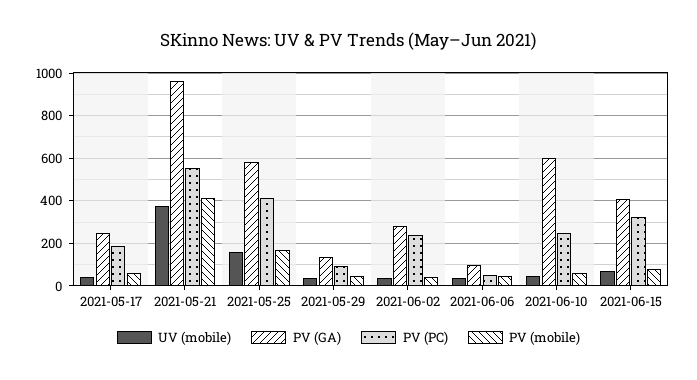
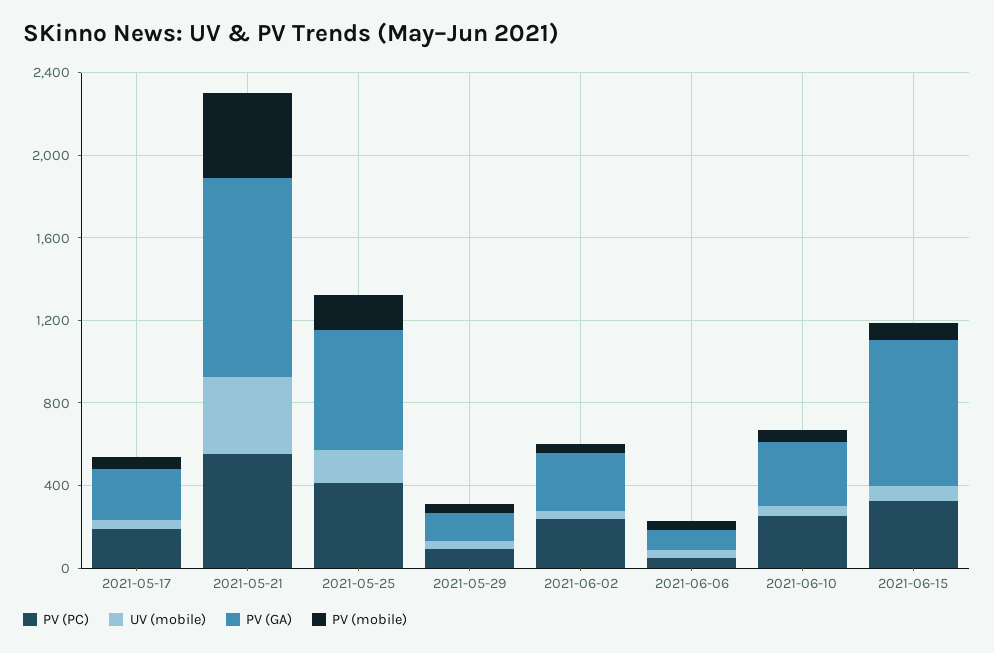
PV (GA), 2021-06-10: 600 -> 300
PV (GA), 2021-06-15: 400 -> 700

